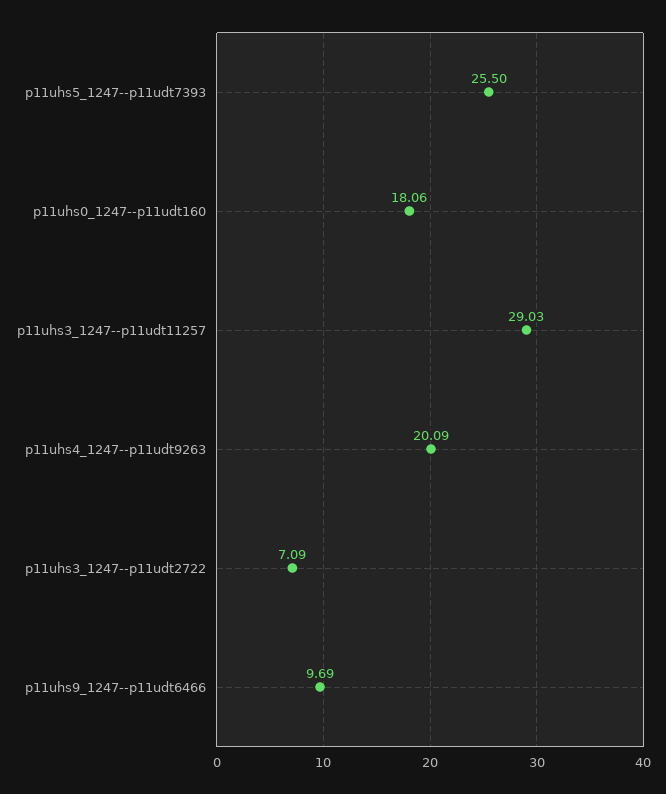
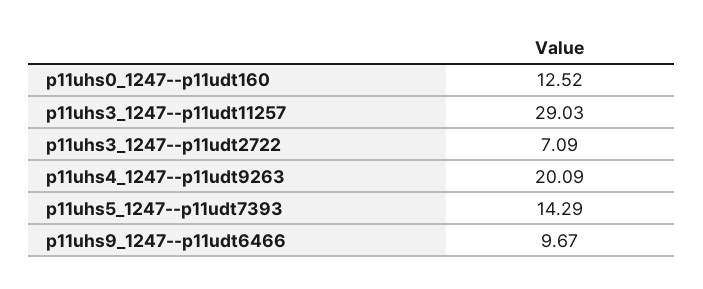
p11uhs5_1247--p11udt7393: 25.5 -> 14.29
p11uhs0_1247--p11udt160: 18.06 -> 12.52
p11uhs9_1247--p11udt6466: 9.69 -> 9.67

